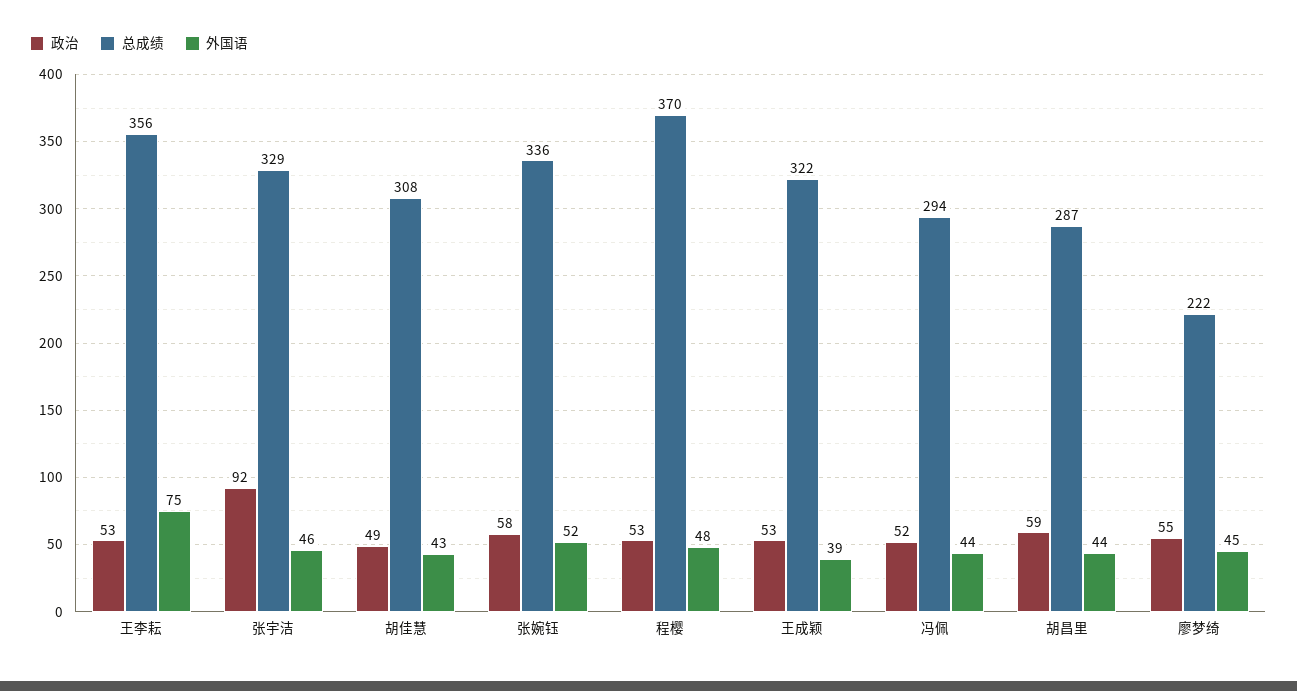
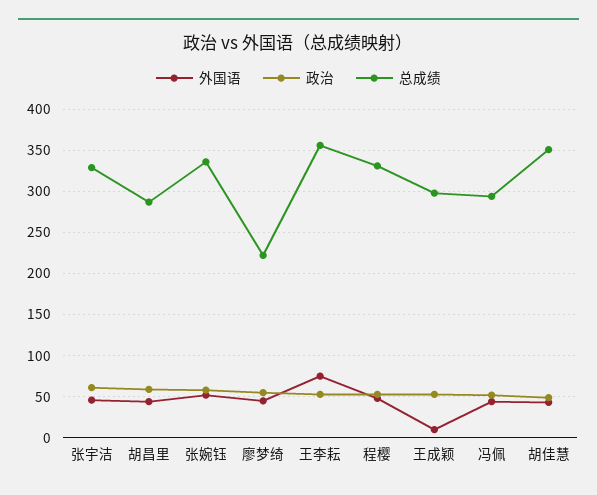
政治, 张宇洁: 92 -> 60
总成绩, 胡佳慧: 308 -> 350
总成绩, 程樱: 370 -> 330
总成绩, 王成颖: 322 -> 300
外国语, 王成颖: 39 -> 10

